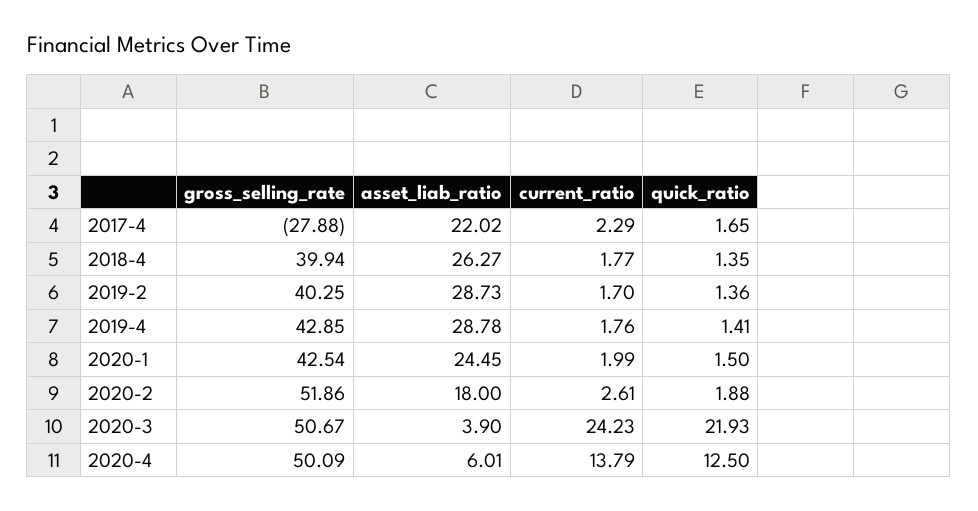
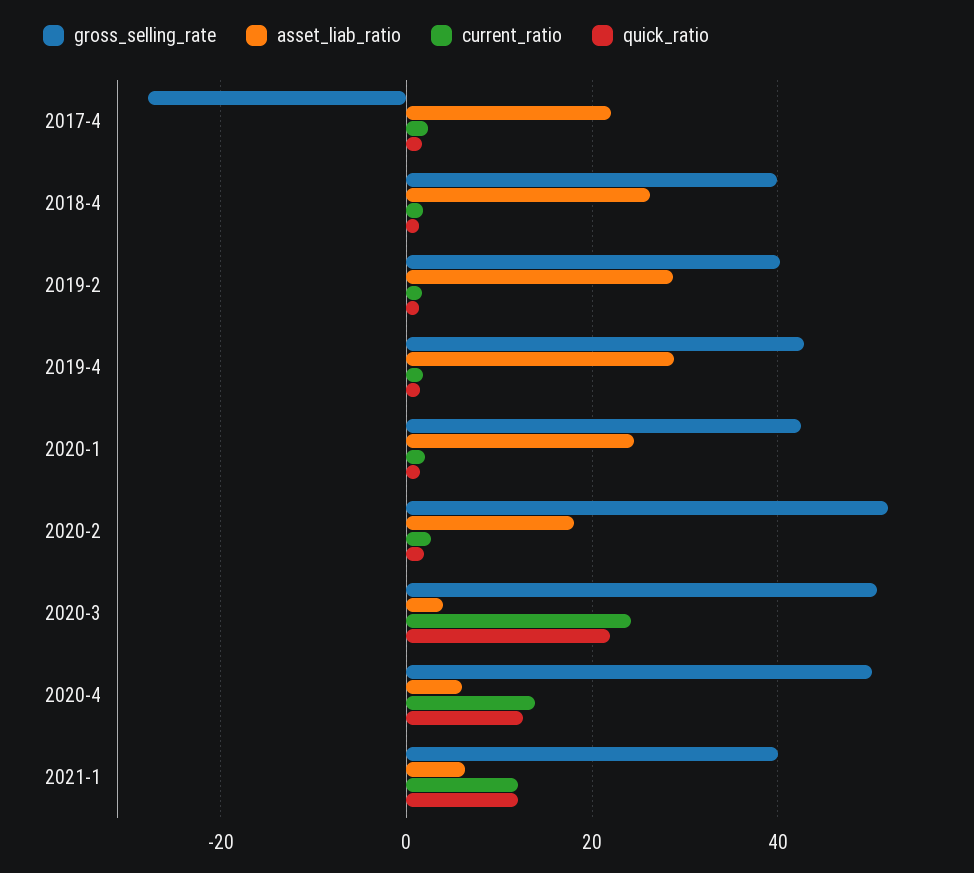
gross_selling_rate, 2021-1: none -> 40
asset_liab_ratio, 2021-1: none -> 6
current_ratio, 2021-1: none -> 12
quick_ratio, 2021-1: none -> 12

